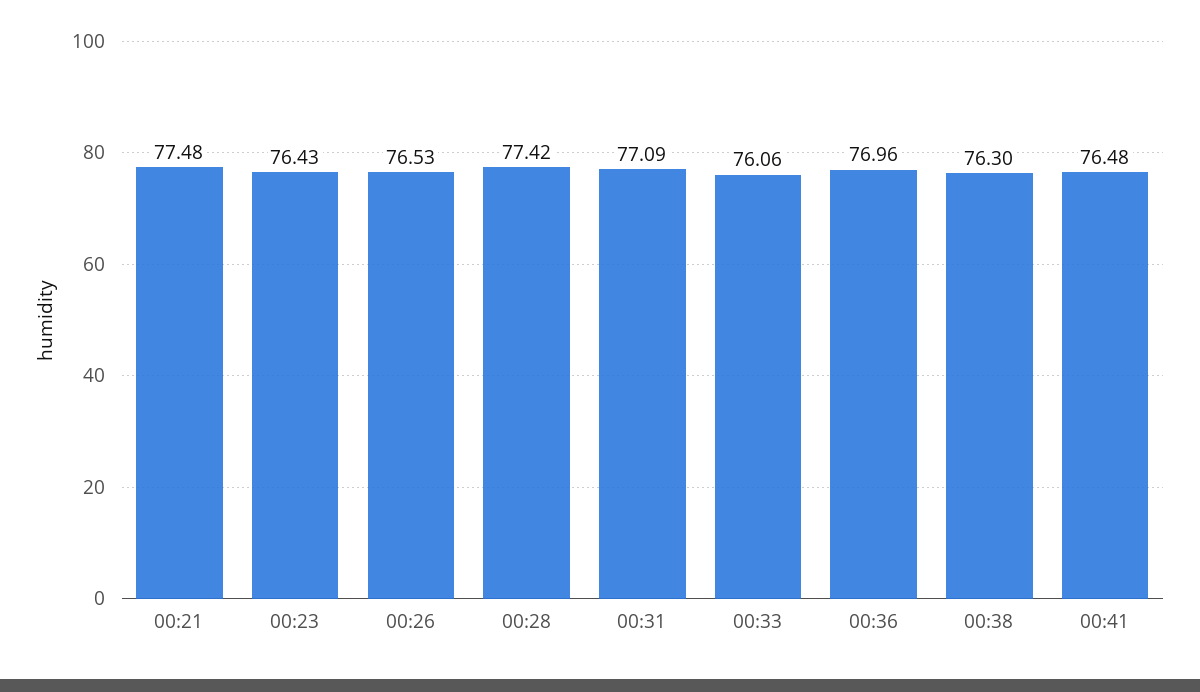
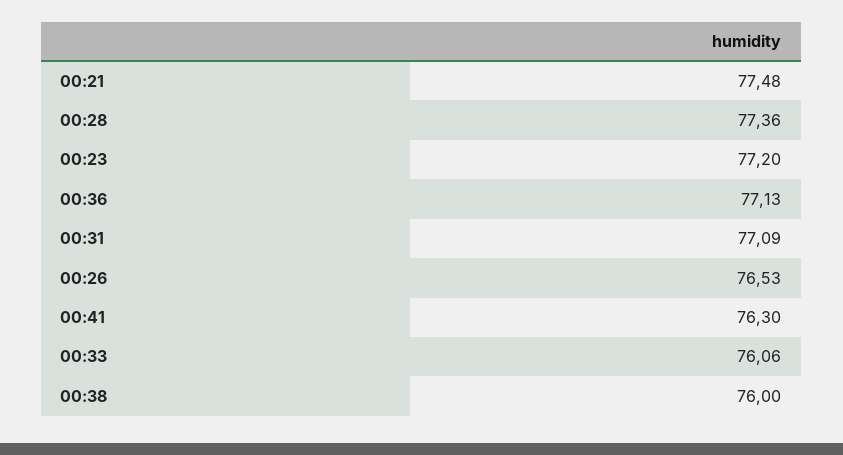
00:23: 76.43 -> 77.2
00:28: 77.42 -> 77.36
00:36: 76.96 -> 77.13
00:38: 76.3 -> 76
00:41: 76.48 -> 76.3

